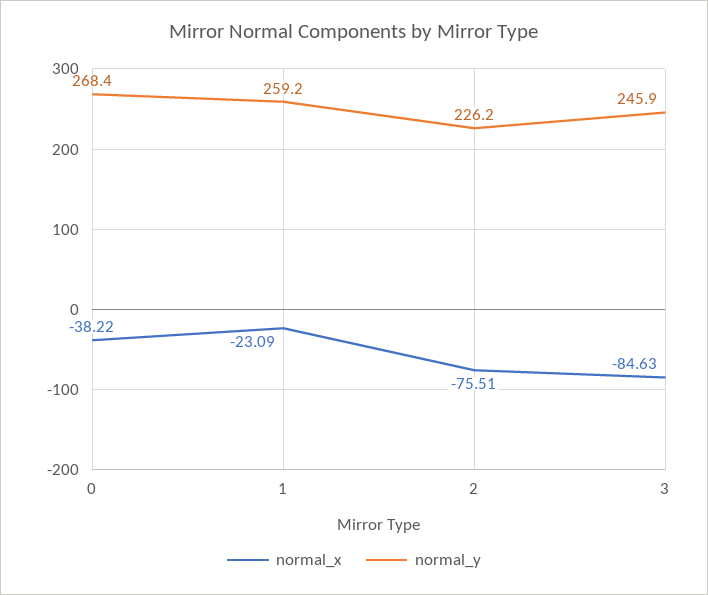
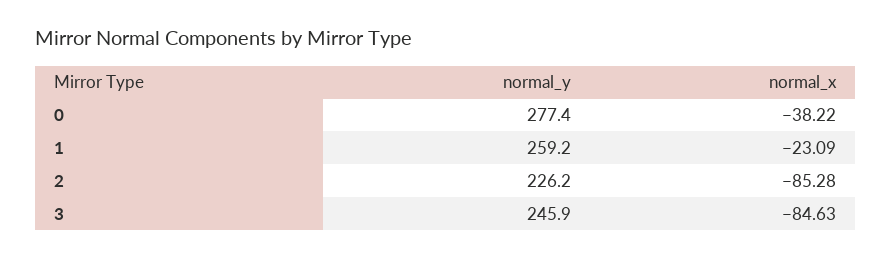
normal_y, 0: 268.4 -> 277.4
normal_x, 2: -75.51 -> -85.28

